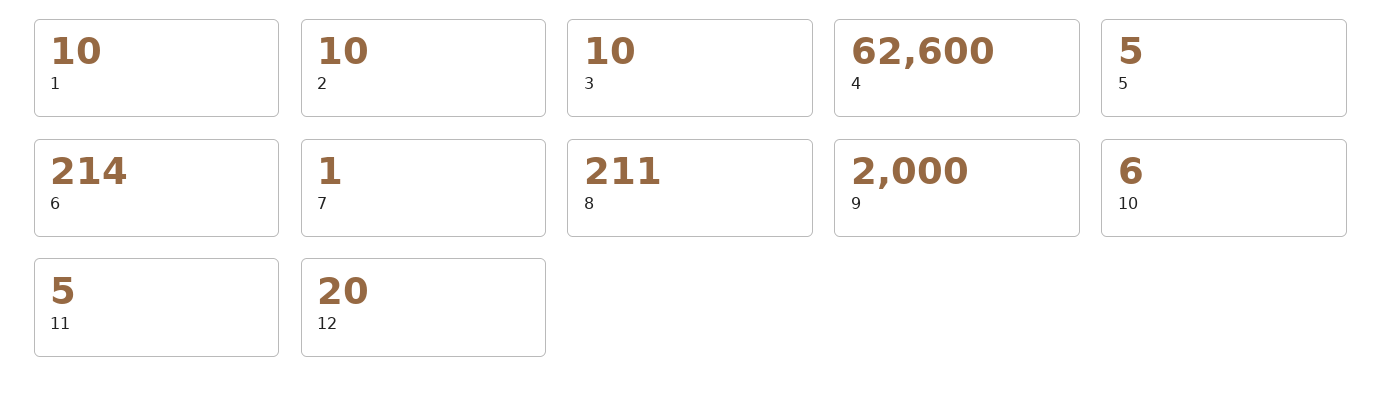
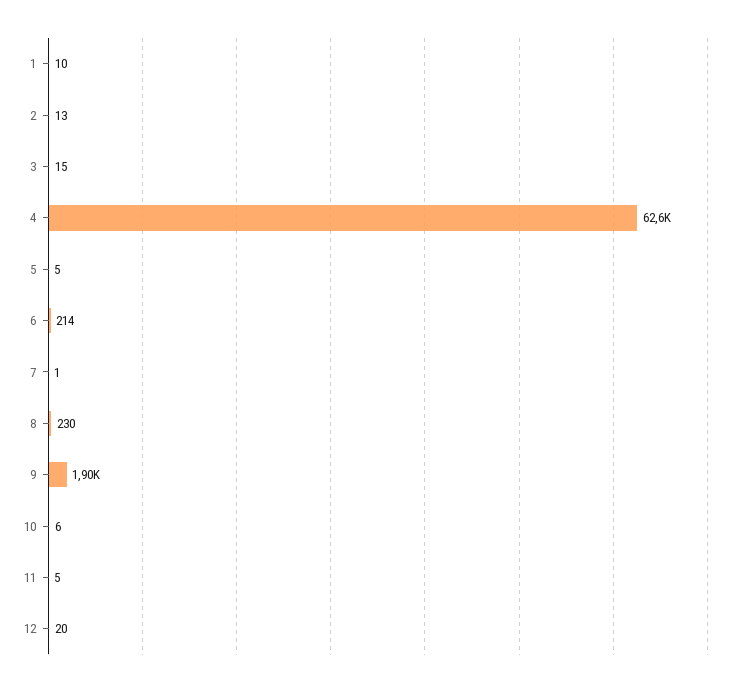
2: 10 -> 13
3: 10 -> 15
8: 211 -> 230
9: 2000 -> 1900

